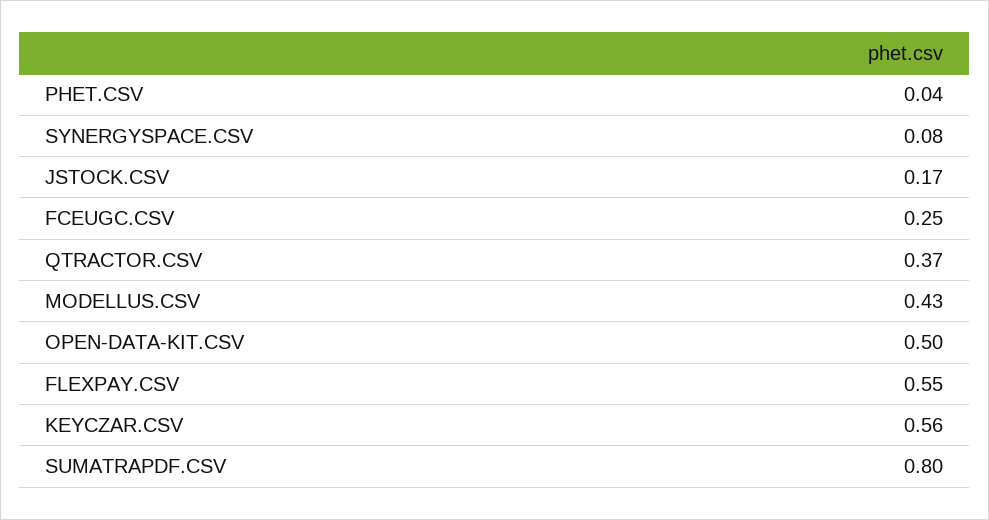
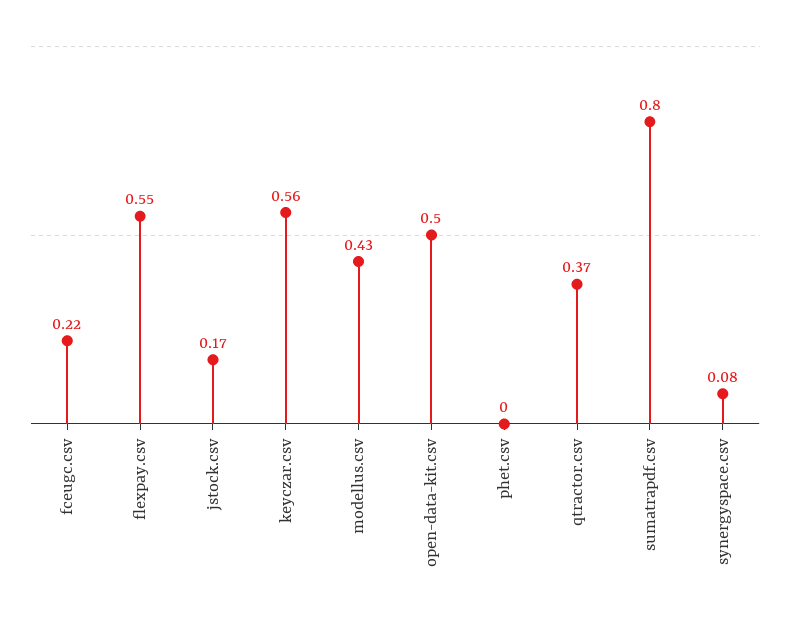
PHET.CSV: 0.04 -> 0
FCEUGC.CSV: 0.25 -> 0.22

